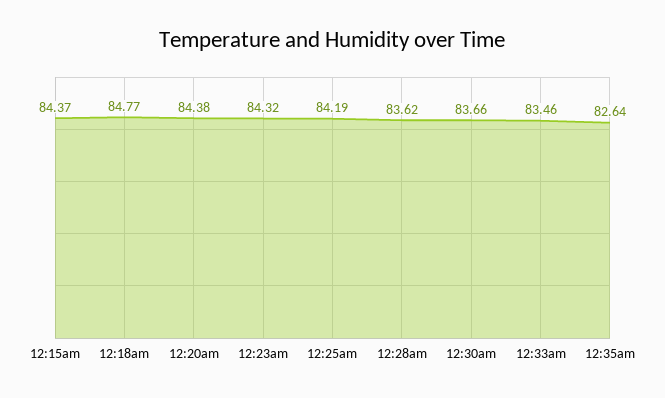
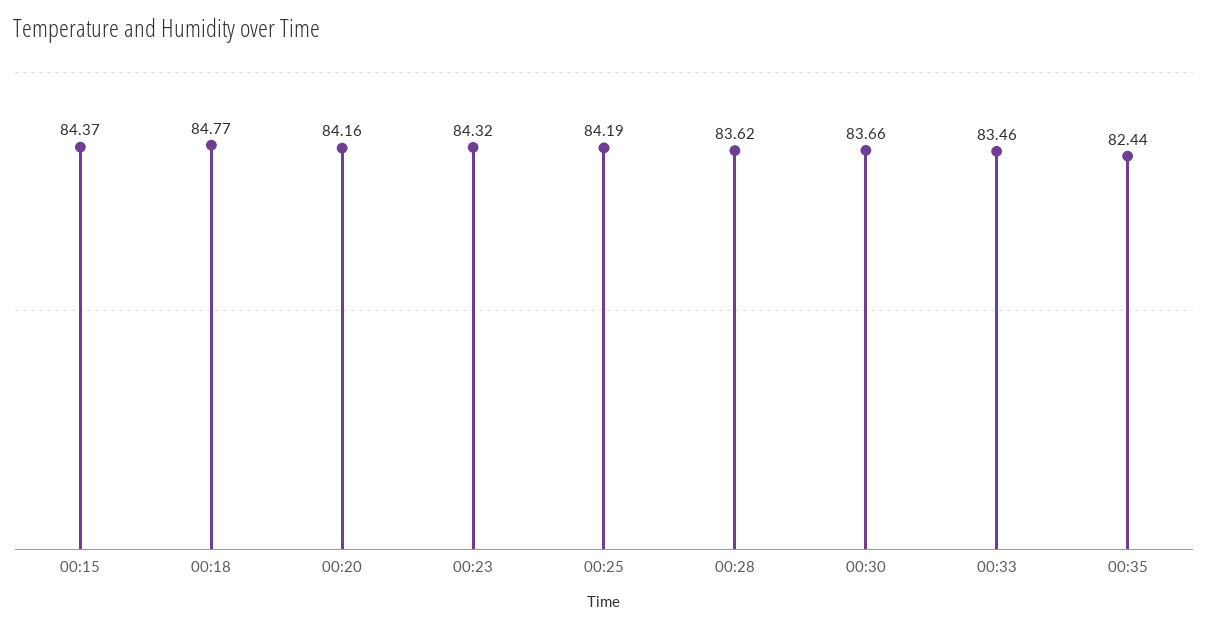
12:20am: 84.38 -> 84.16
12:35am: 82.64 -> 82.44

